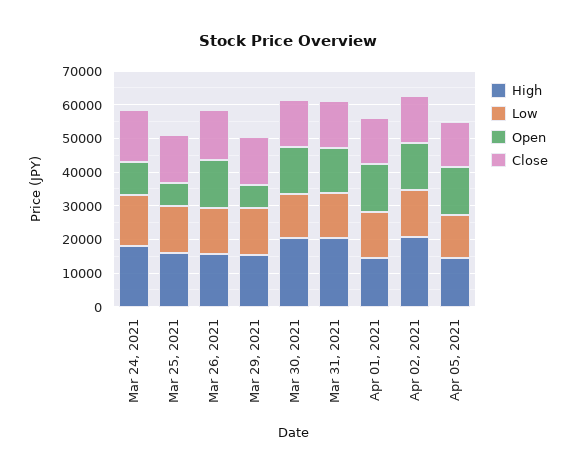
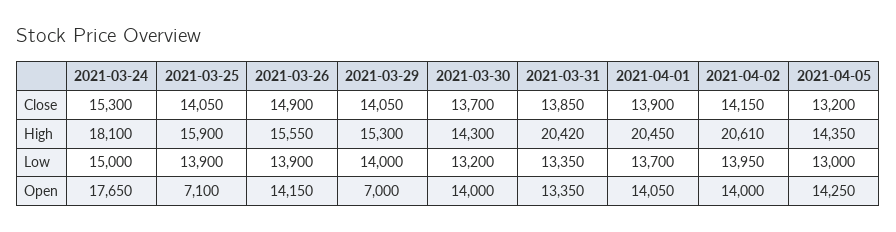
Open, Mar 24, 2021: 10000 -> 17650
High, Mar 30, 2021: 20000 -> 14300
High, Apr 01, 2021: 15000 -> 20450

